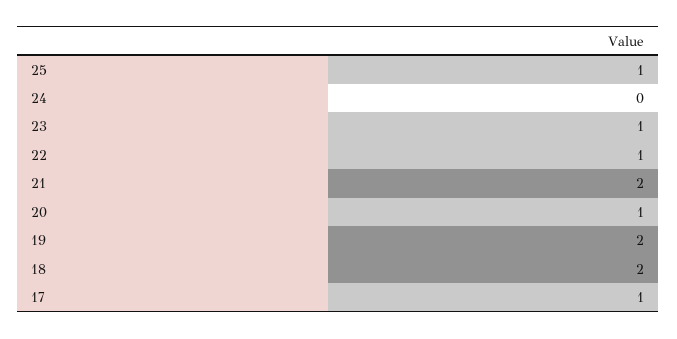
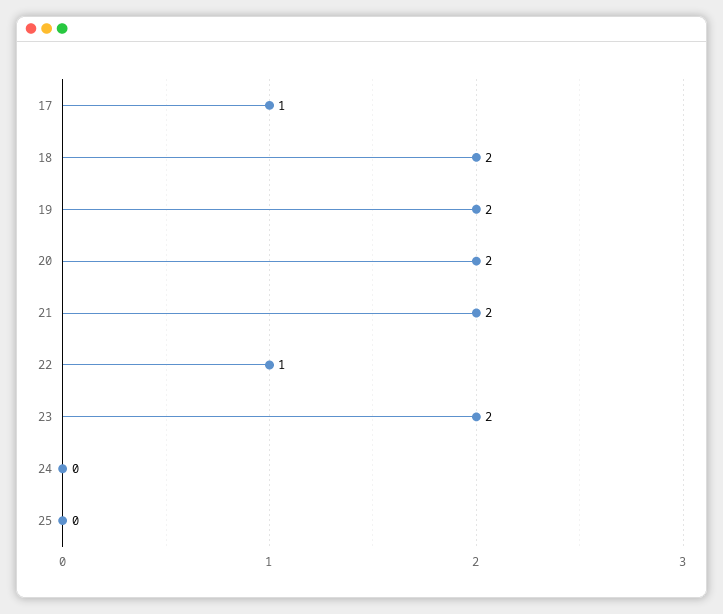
25: 1 -> 0
23: 1 -> 2
20: 1 -> 2

